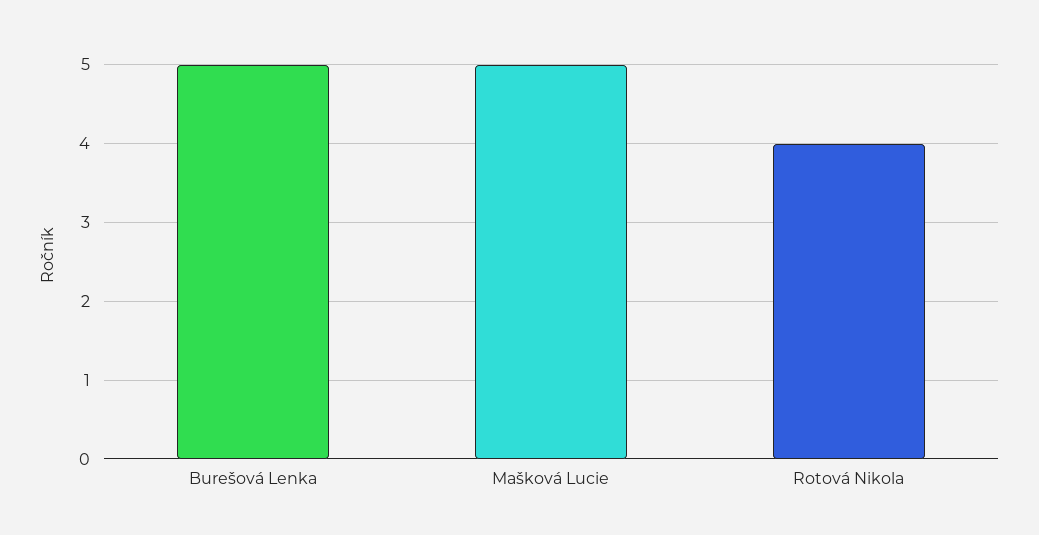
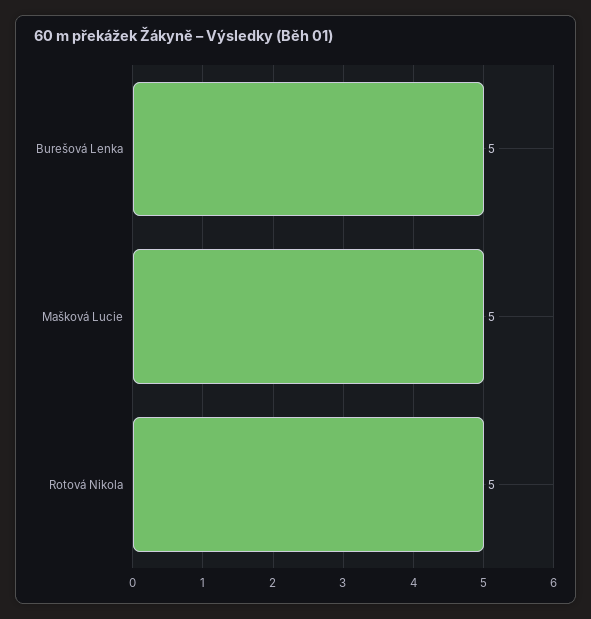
Rotová Nikola: 4 -> 5

